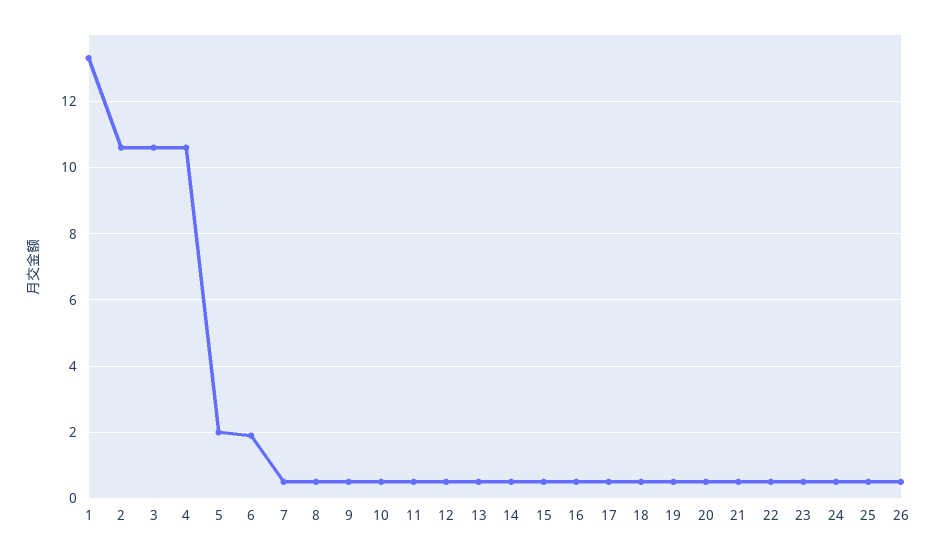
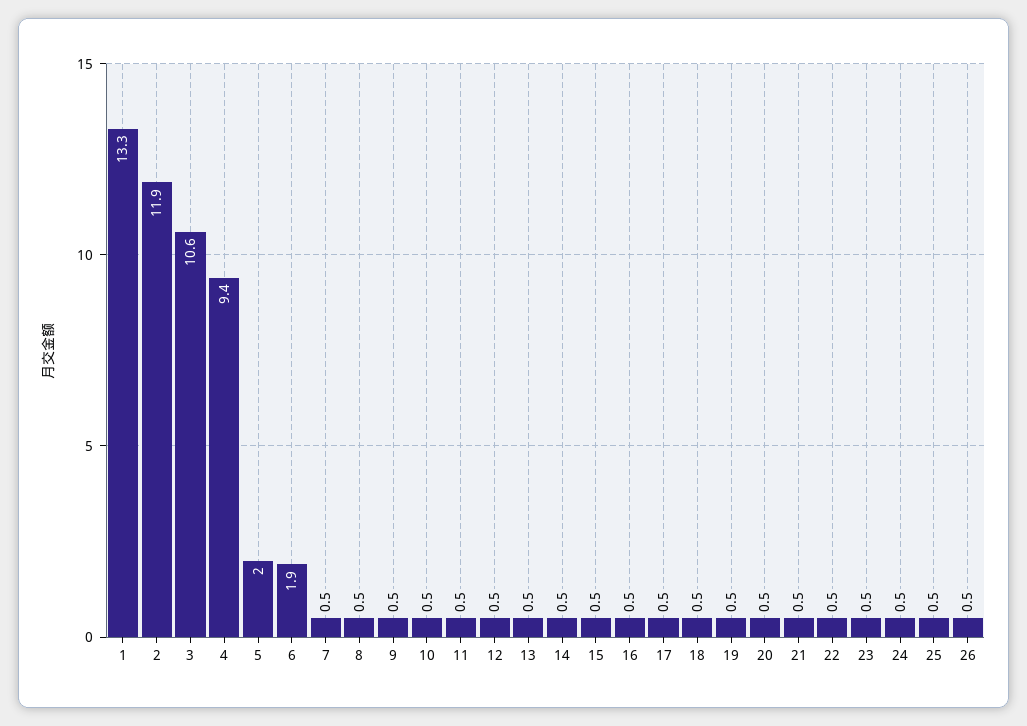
2: 10.5 -> 11.9
4: 10.5 -> 9.4

